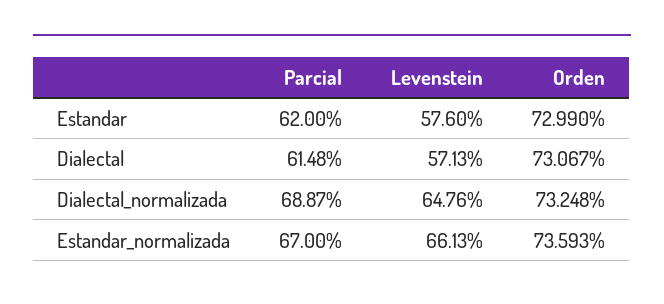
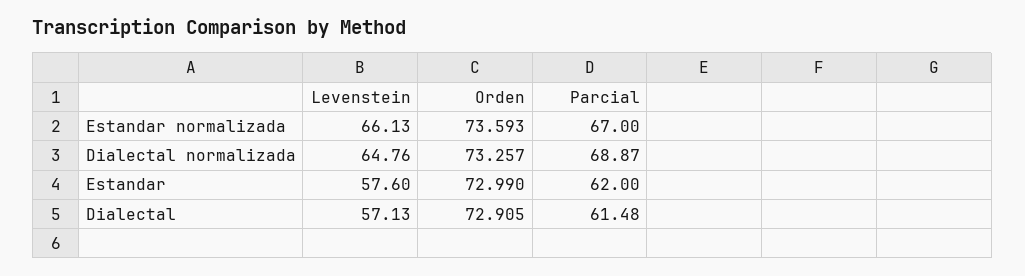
Orden, Dialectal: 73.067 -> 72.905
Orden, Dialectal_normalizada: 73.248 -> 73.257

